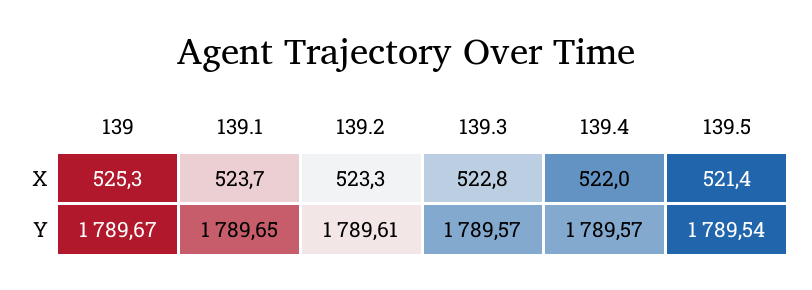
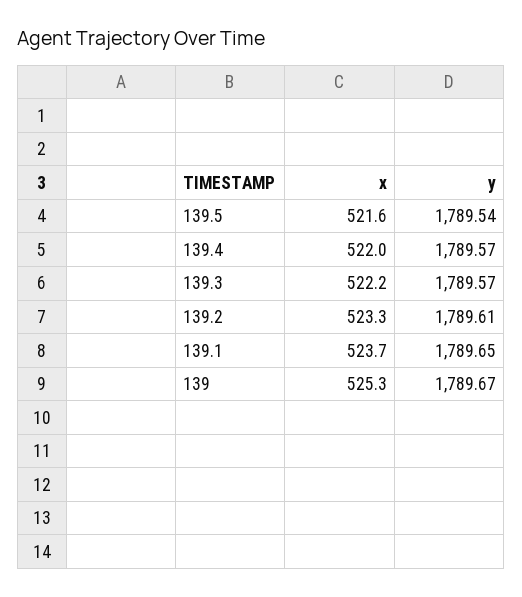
139.3, X: 522.8 -> 522.2
139.5, X: 521.4 -> 521.6

